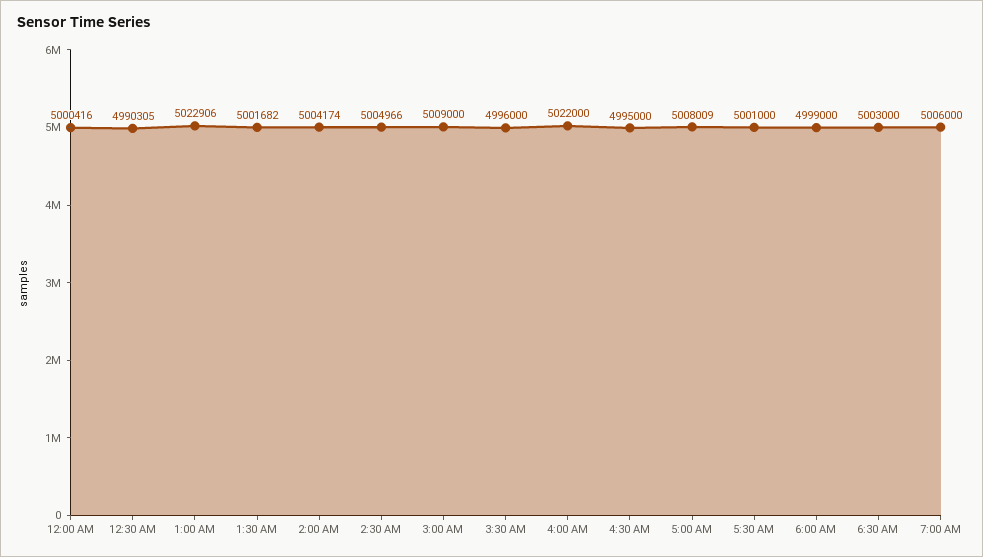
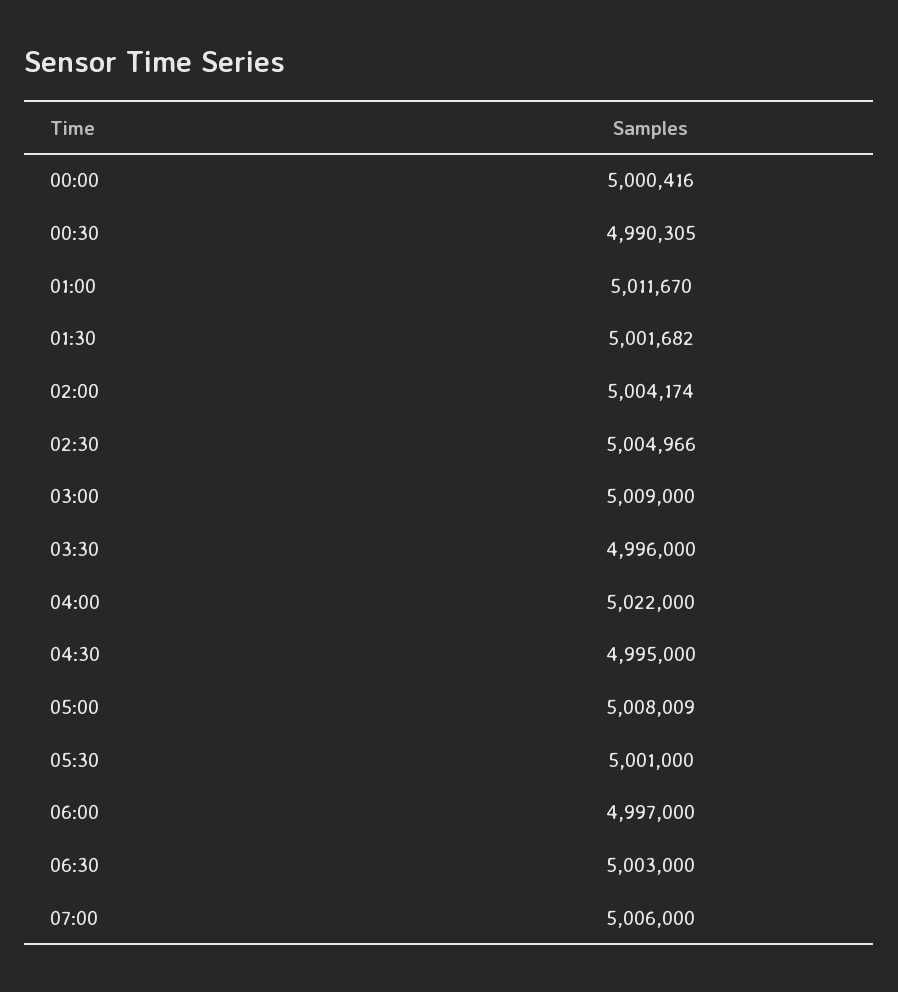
1:00 AM: 5022906 -> 5011670
6:00 AM: 4999000 -> 4997000

